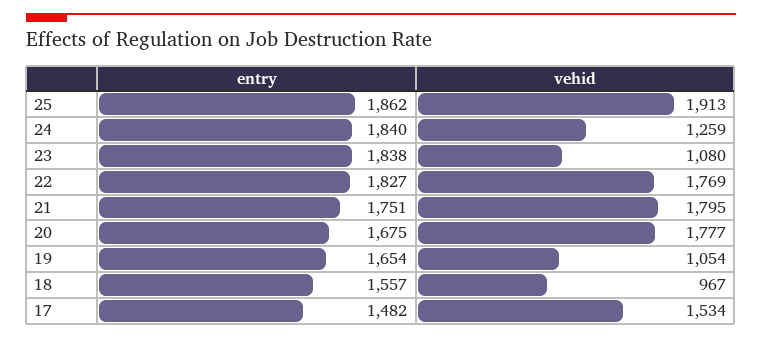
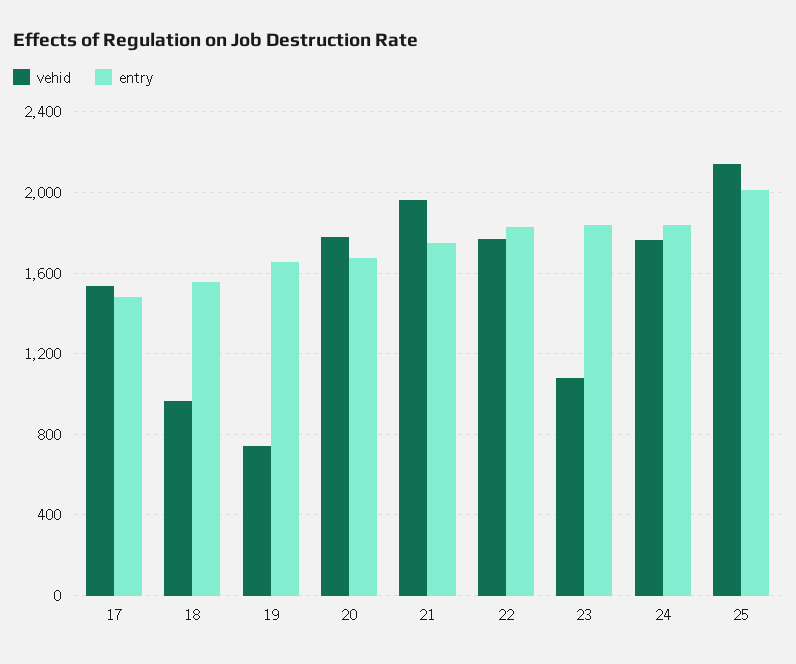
entry, 25: 1862 -> 2000
vehid, 25: 1913 -> 2150
vehid, 24: 1259 -> 1750
vehid, 21: 1795 -> 1950
vehid, 19: 1054 -> 750

